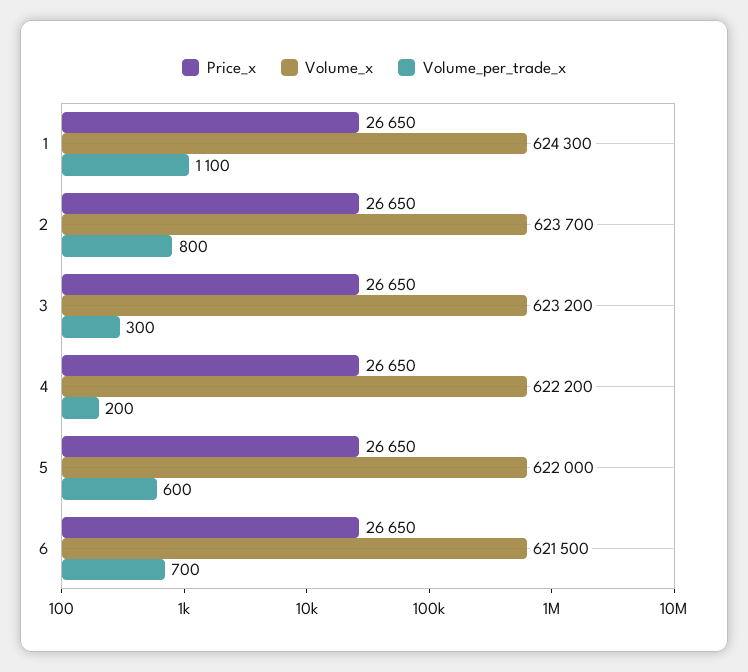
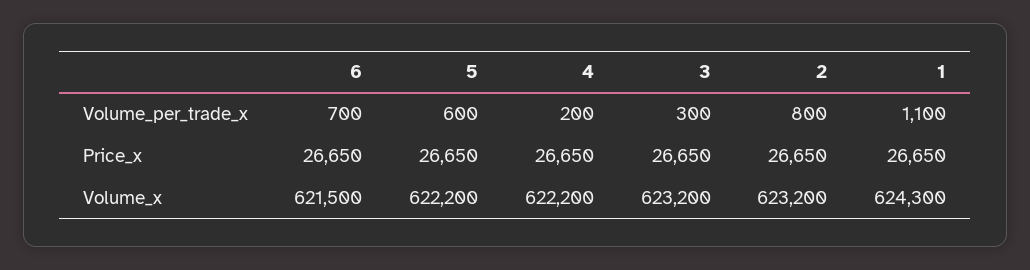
Volume_x, 2: 623700 -> 623200
Volume_x, 5: 622000 -> 622200

